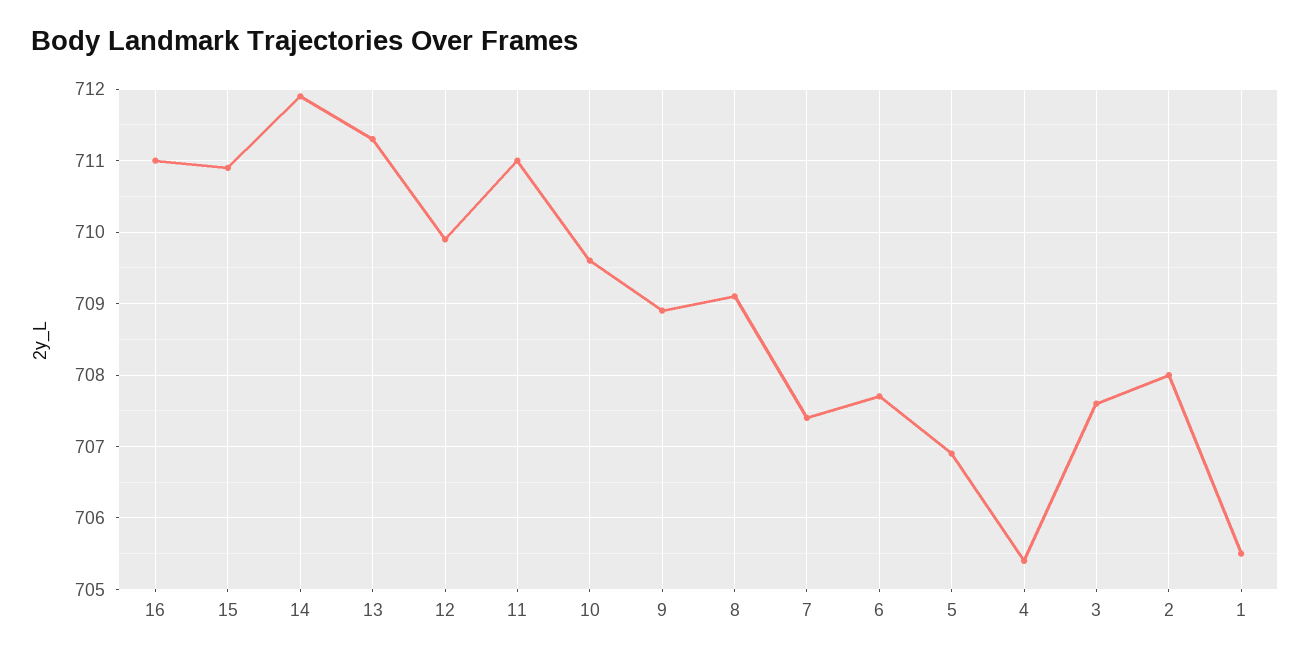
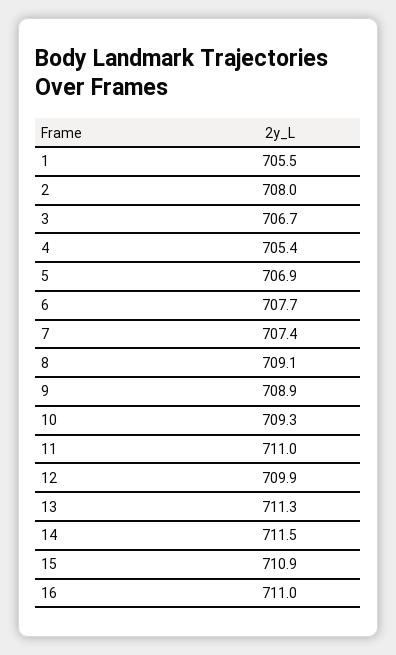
14: 711.9 -> 711.5
10: 709.6 -> 709.3
3: 707.6 -> 706.7

